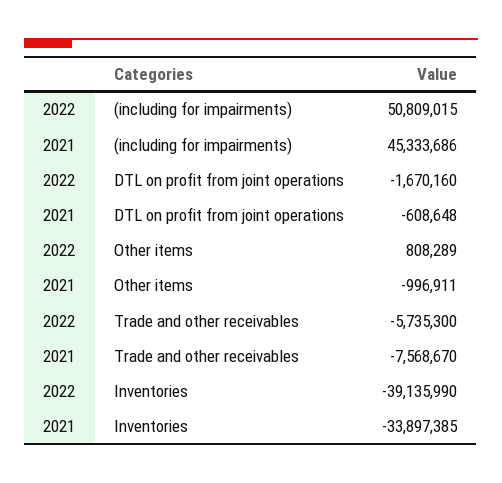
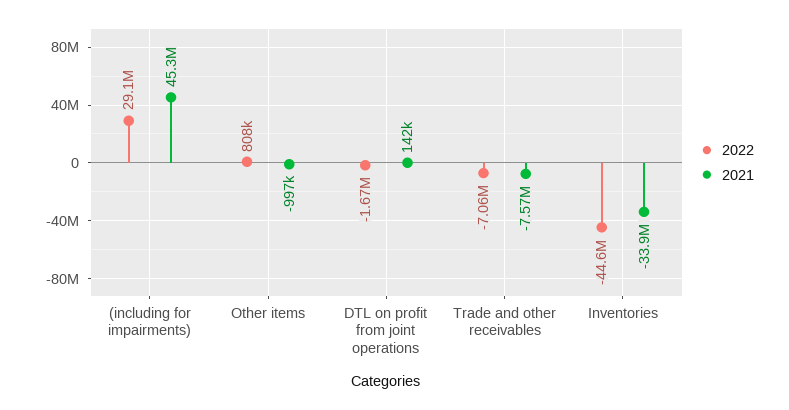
2022, (including for impairments): 50809015 -> 29100000
2021, DTL on profit from joint operations: -608648 -> 142000
2022, Trade and other receivables: -5735300 -> -7060000
2022, Inventories: -39135990 -> -44600000

